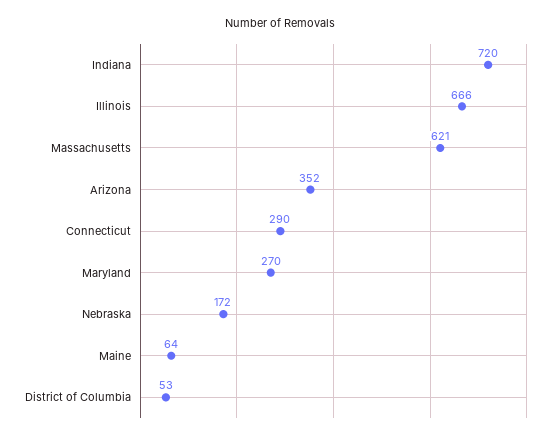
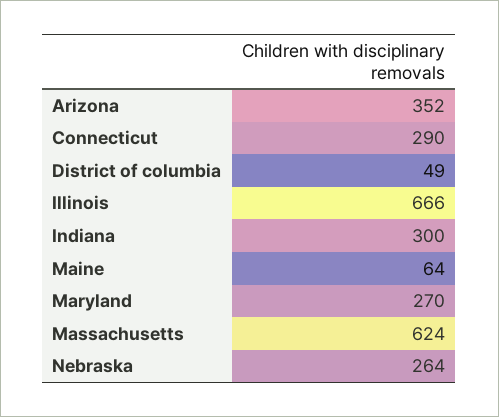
Indiana: 720 -> 300
Massachusetts: 621 -> 624
Nebraska: 172 -> 264
District of Columbia: 53 -> 49

